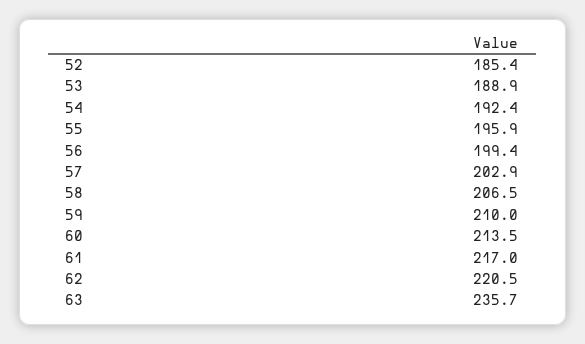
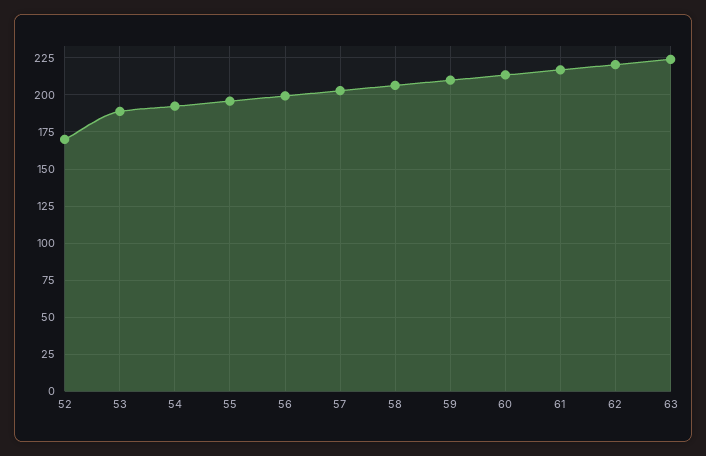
52: 185.4 -> 170
63: 235.7 -> 225

